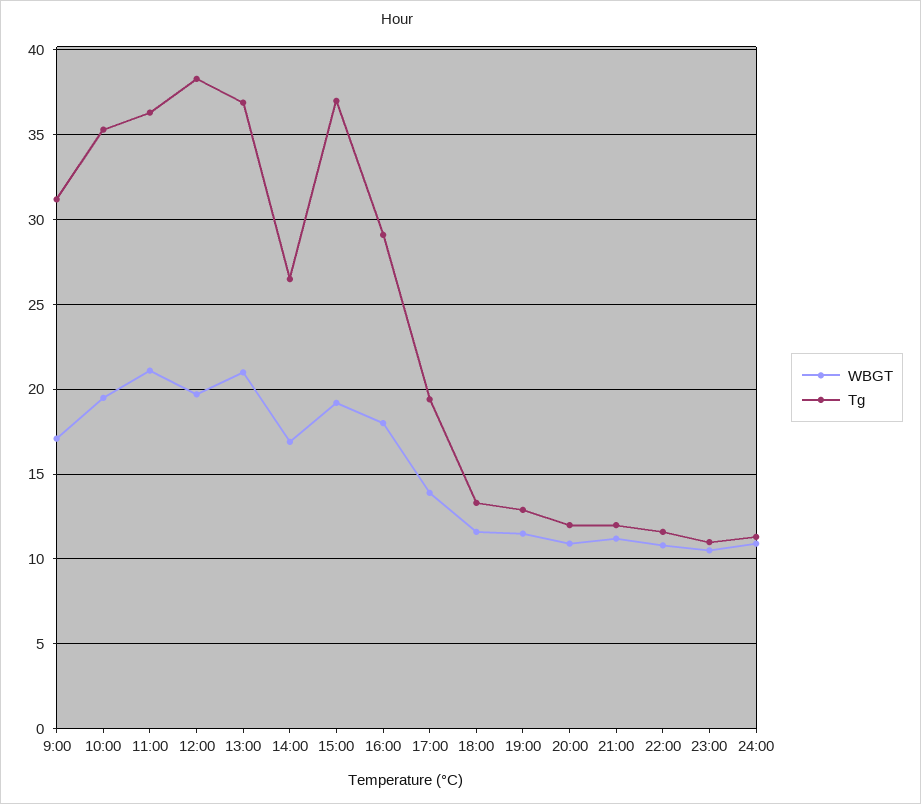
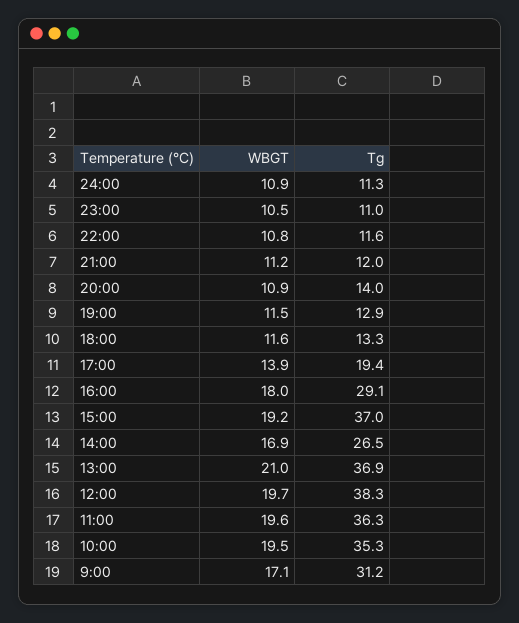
WBGT, 11:00: 21 -> 19.6
Tg, 20:00: 12 -> 14

